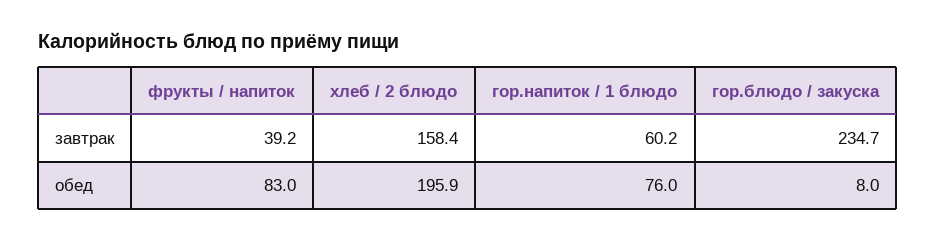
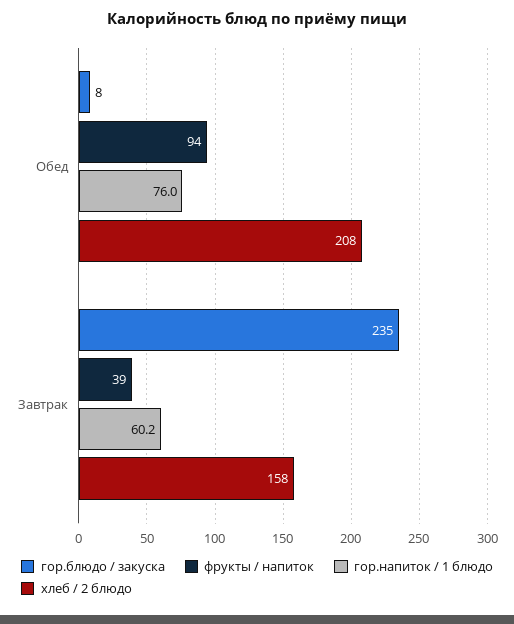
фрукты / напиток, обед: 83 -> 94
хлеб / 2 блюдо, обед: 195.9 -> 208

